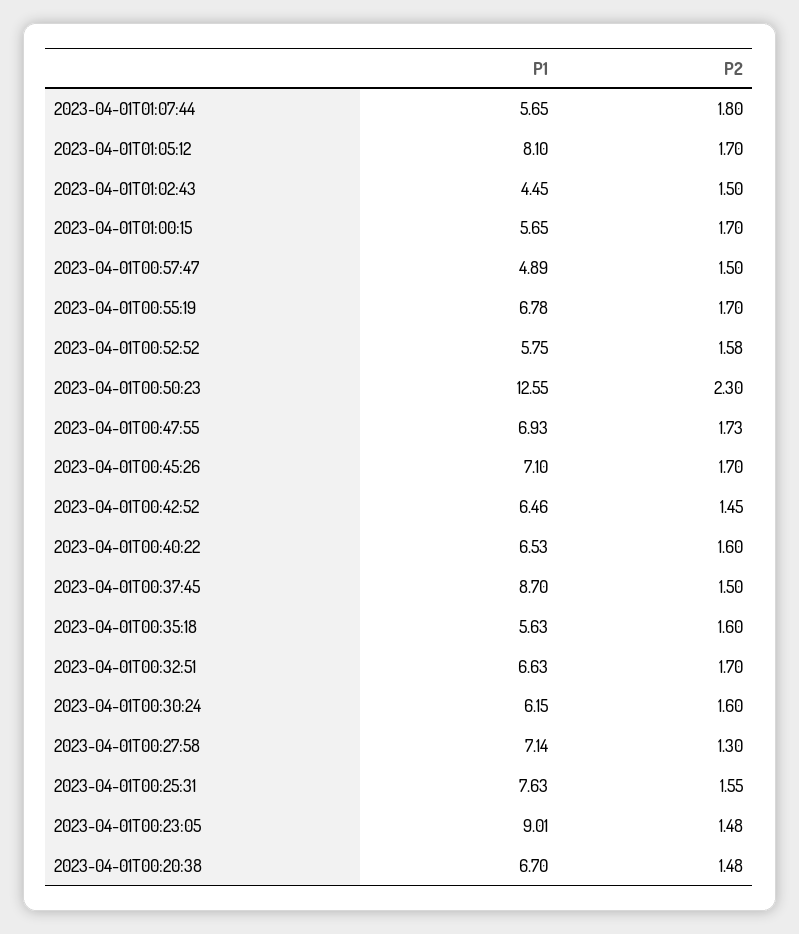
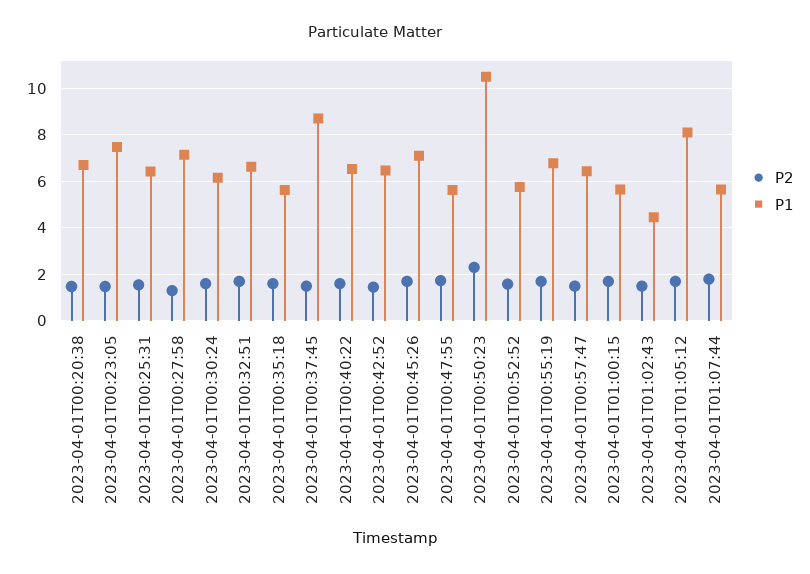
P1, 2023-04-01T00:57:47: 4.89 -> 6.5
P1, 2023-04-01T00:50:23: 12.55 -> 10.5
P1, 2023-04-01T00:47:55: 6.93 -> 5.5
P1, 2023-04-01T00:25:31: 7.63 -> 6.5
P1, 2023-04-01T00:23:05: 9.01 -> 7.5

